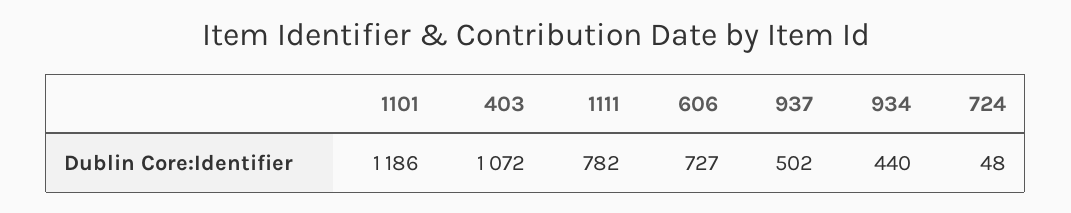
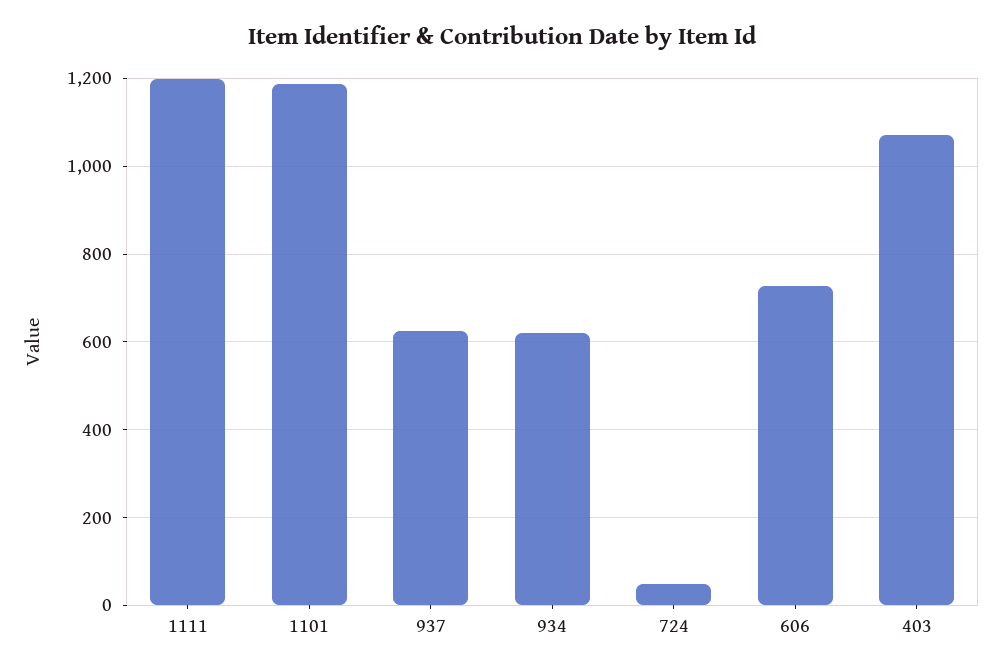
1111: 782 -> 1200
937: 502 -> 620
934: 440 -> 620

